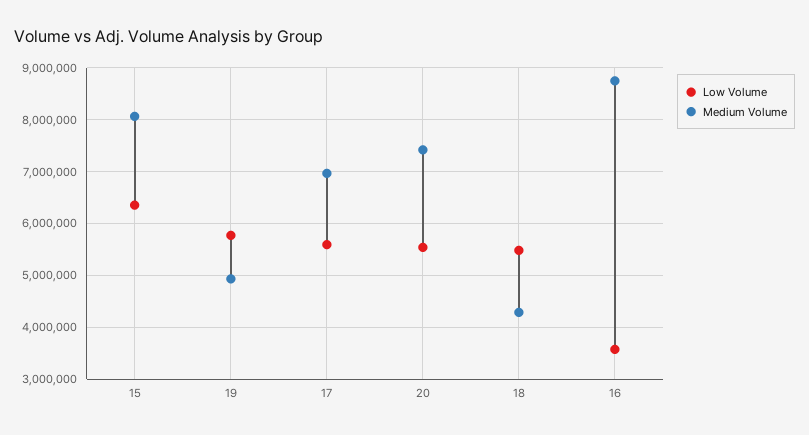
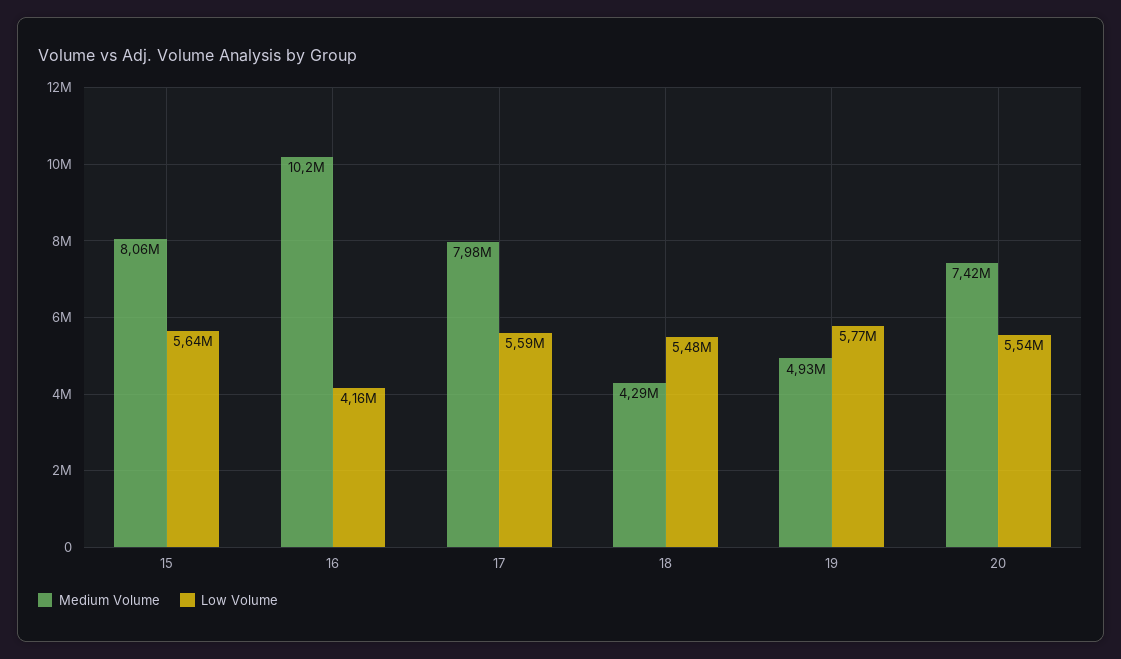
Low Volume, 15: 6400000 -> 5640000
Medium Volume, 17: 7000000 -> 7980000
Low Volume, 16: 3600000 -> 4160000
Medium Volume, 16: 8800000 -> 10200000

